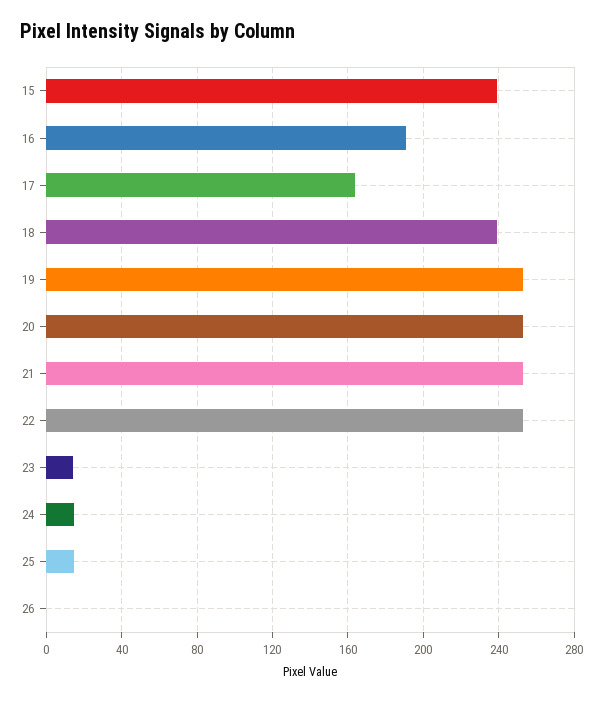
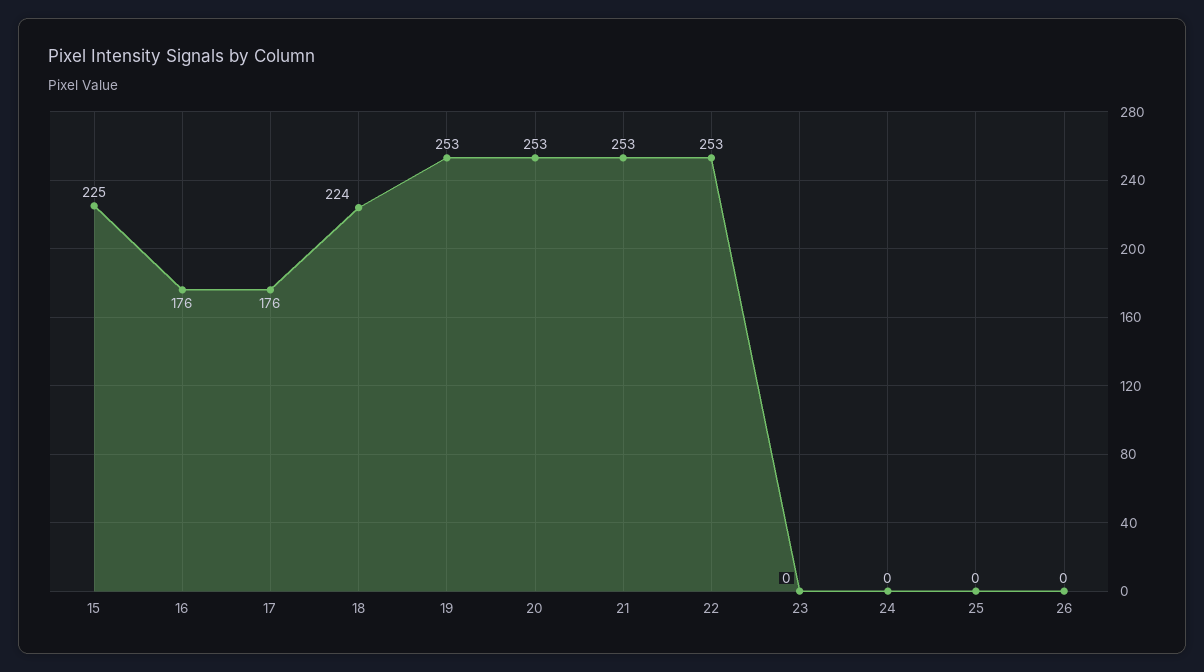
15: 240 -> 225
16: 190 -> 176
17: 165 -> 176
18: 240 -> 224
23: 15 -> 0
24: 15 -> 0
25: 15 -> 0

